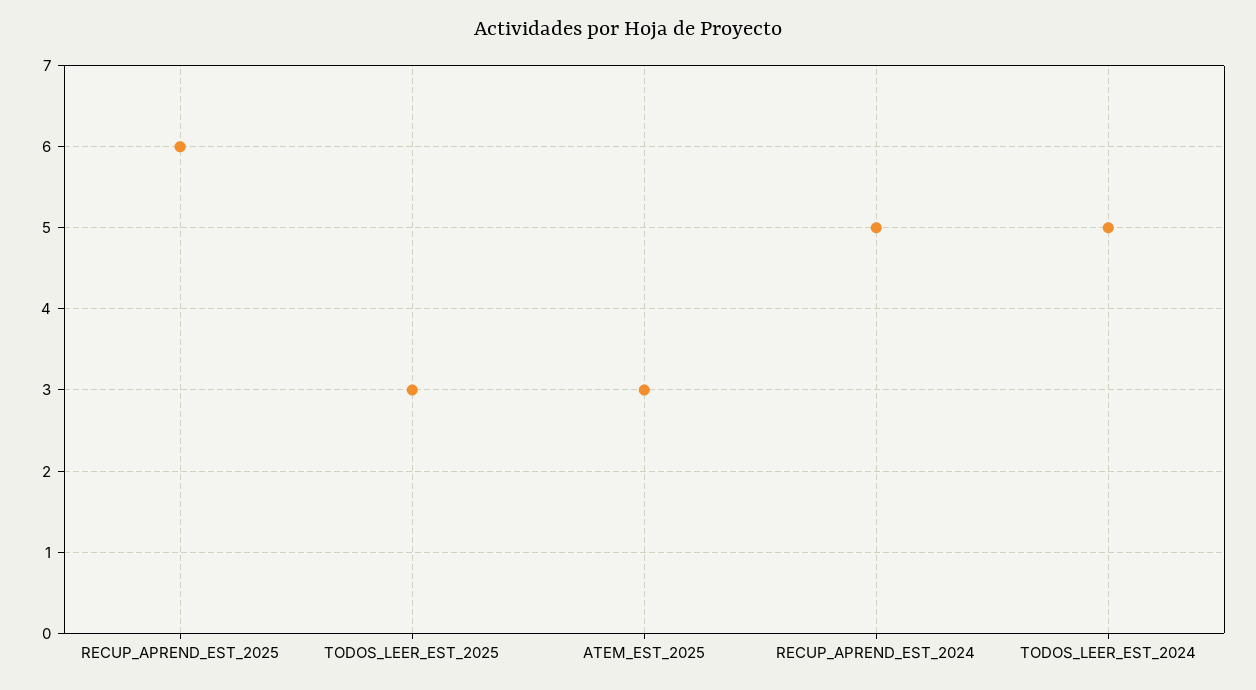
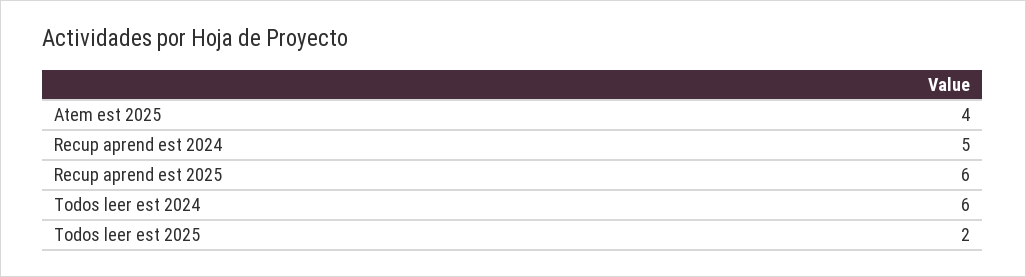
TODOS_LEER_EST_2025: 3 -> 2
ATEM_EST_2025: 3 -> 4
TODOS_LEER_EST_2024: 5 -> 6

